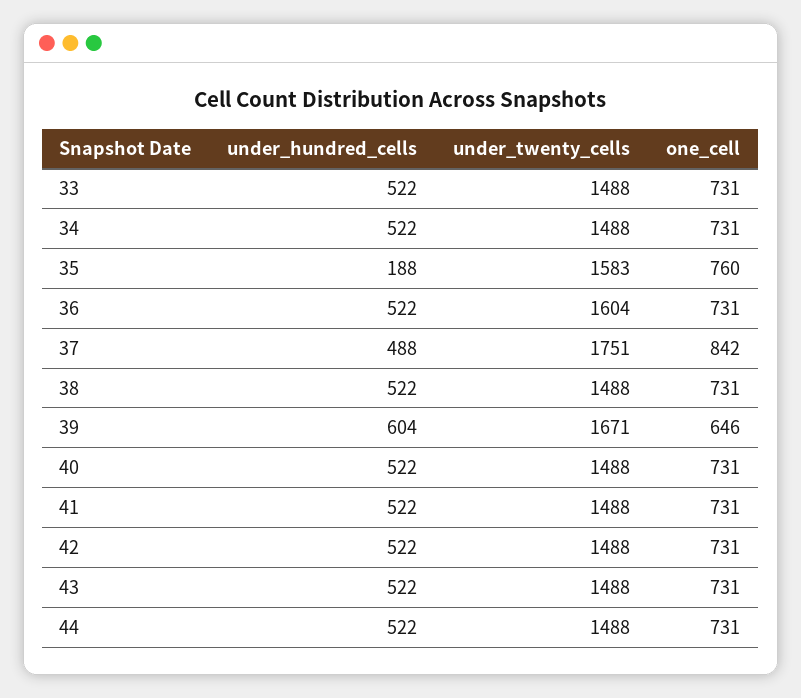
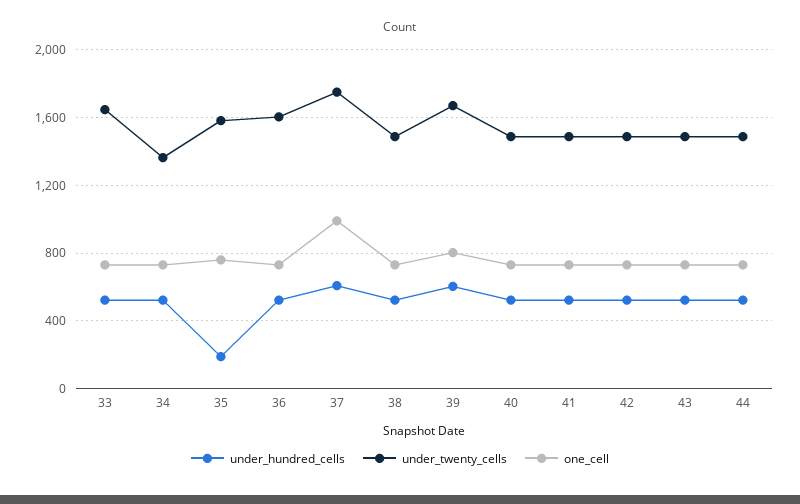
under_twenty_cells, 33: 1488 -> 1650
under_twenty_cells, 34: 1488 -> 1350
under_hundred_cells, 37: 488 -> 600
one_cell, 37: 842 -> 1000
one_cell, 39: 646 -> 800

